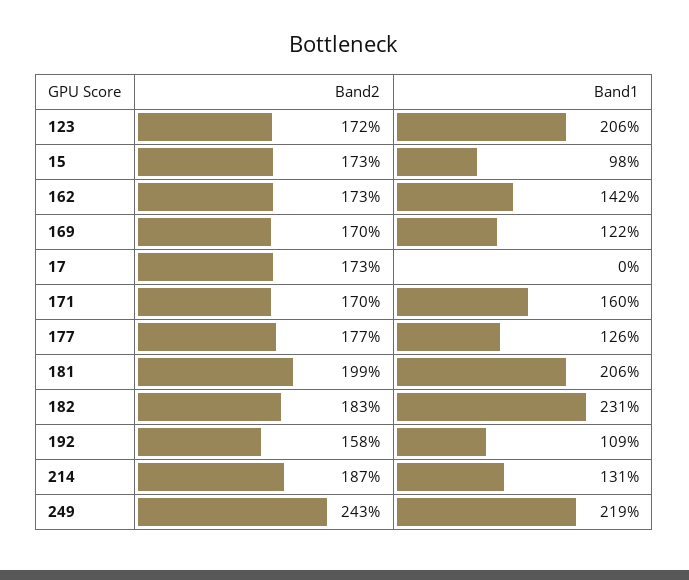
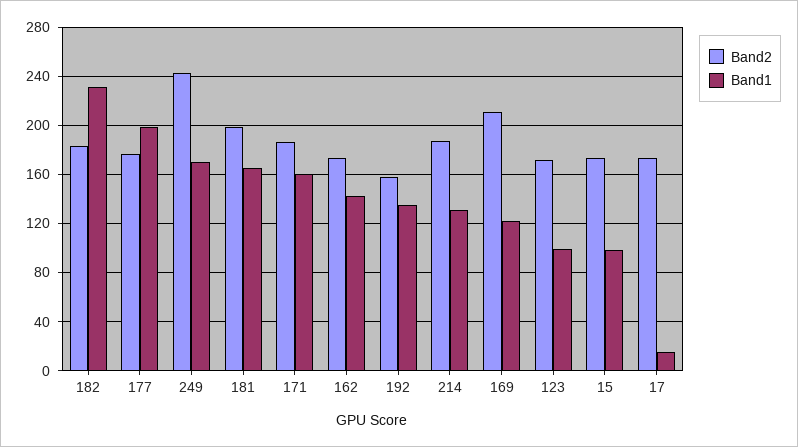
Band1, 123: 206 -> 100
Band2, 169: 170 -> 210
Band1, 17: 0 -> 15
Band2, 171: 170 -> 185
Band1, 177: 126 -> 200
Band1, 181: 206 -> 165
Band1, 192: 109 -> 135
Band1, 249: 219 -> 170

